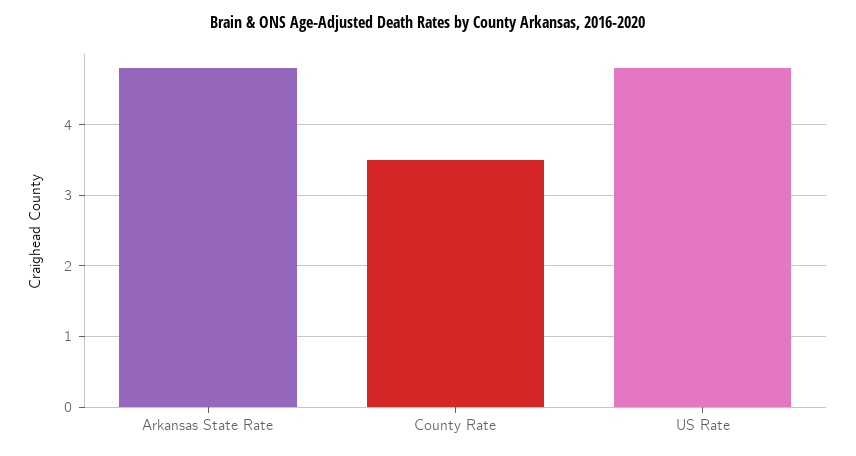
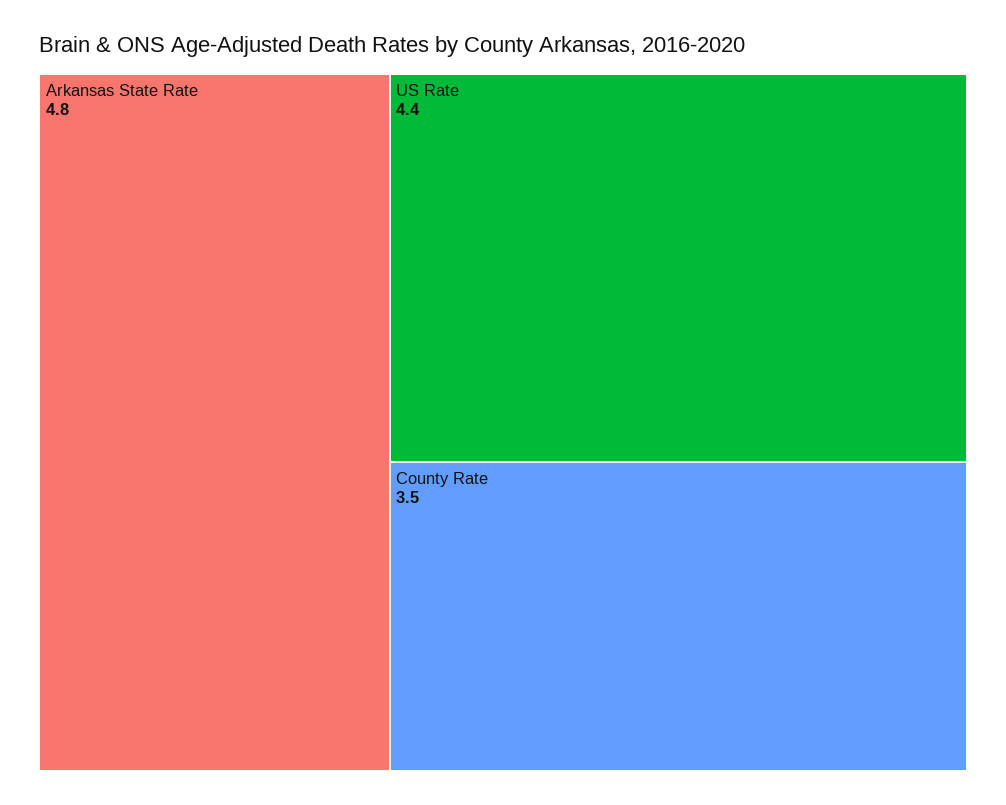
US Rate: 4.8 -> 4.4

